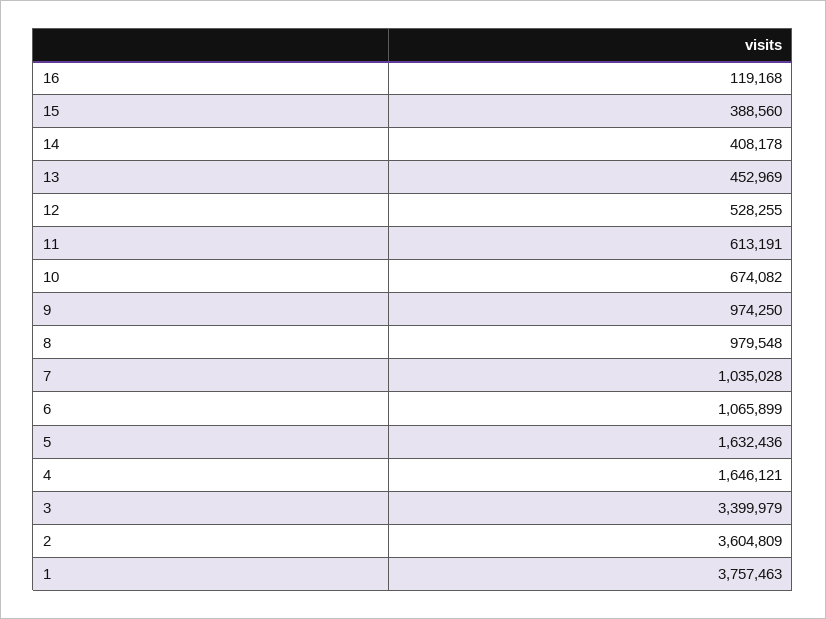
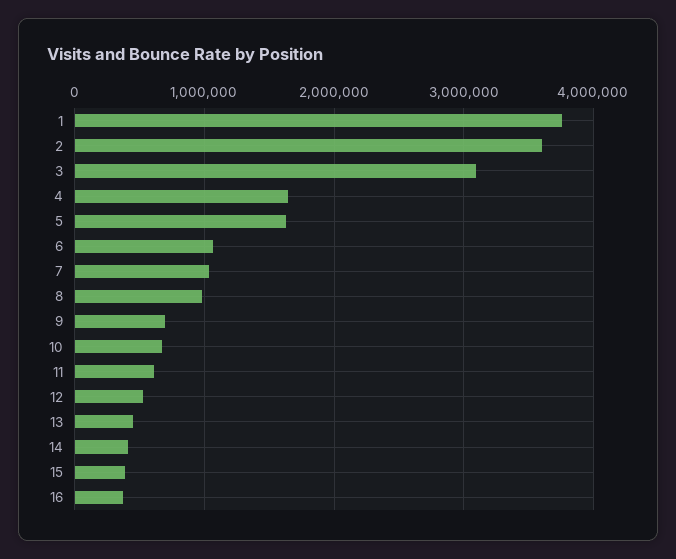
16: 119168 -> 400000
9: 974250 -> 700000
3: 3399979 -> 3100000

